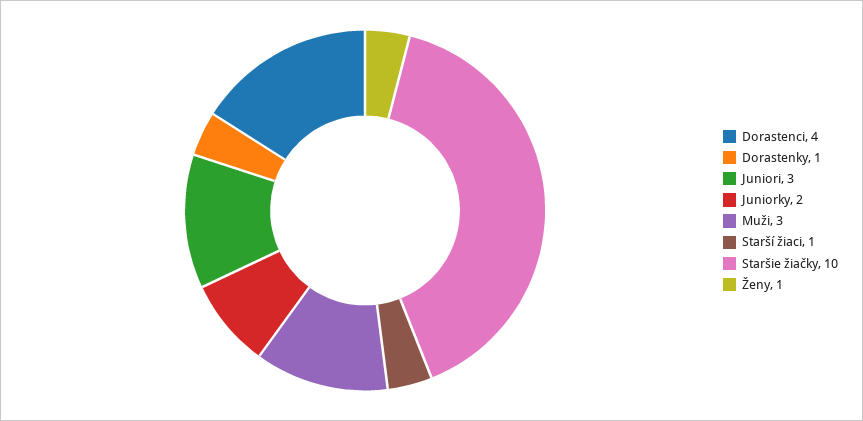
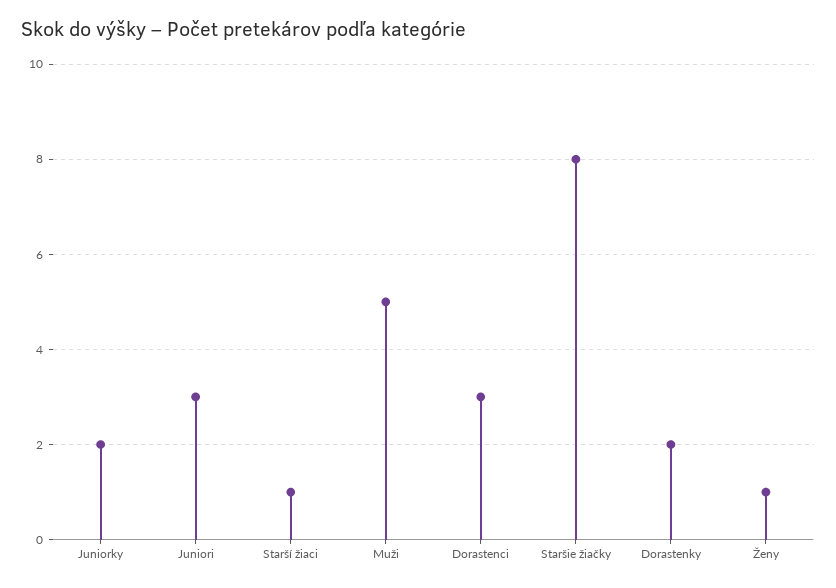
Dorastenci: 4 -> 3
Dorastenky: 1 -> 2
Muži: 3 -> 5
Staršie žiačky: 10 -> 8

